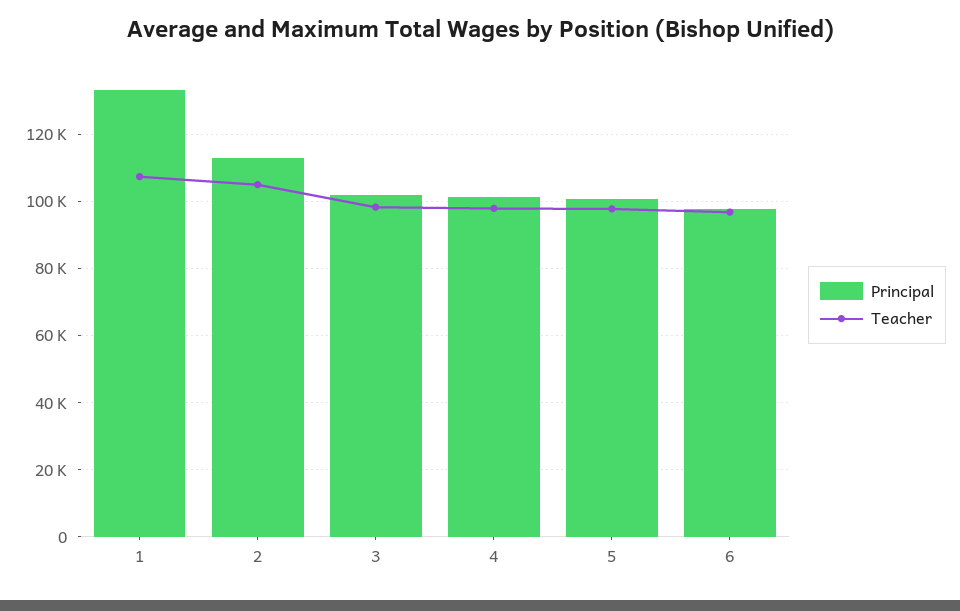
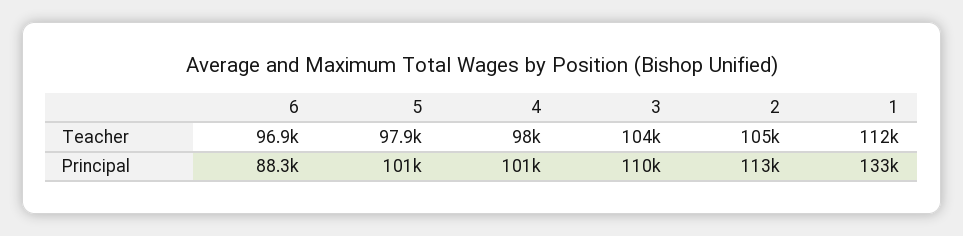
Teacher, 1: 108000 -> 112000
Principal, 3: 102000 -> 110000
Teacher, 3: 98000 -> 104000
Principal, 6: 98000 -> 88300

